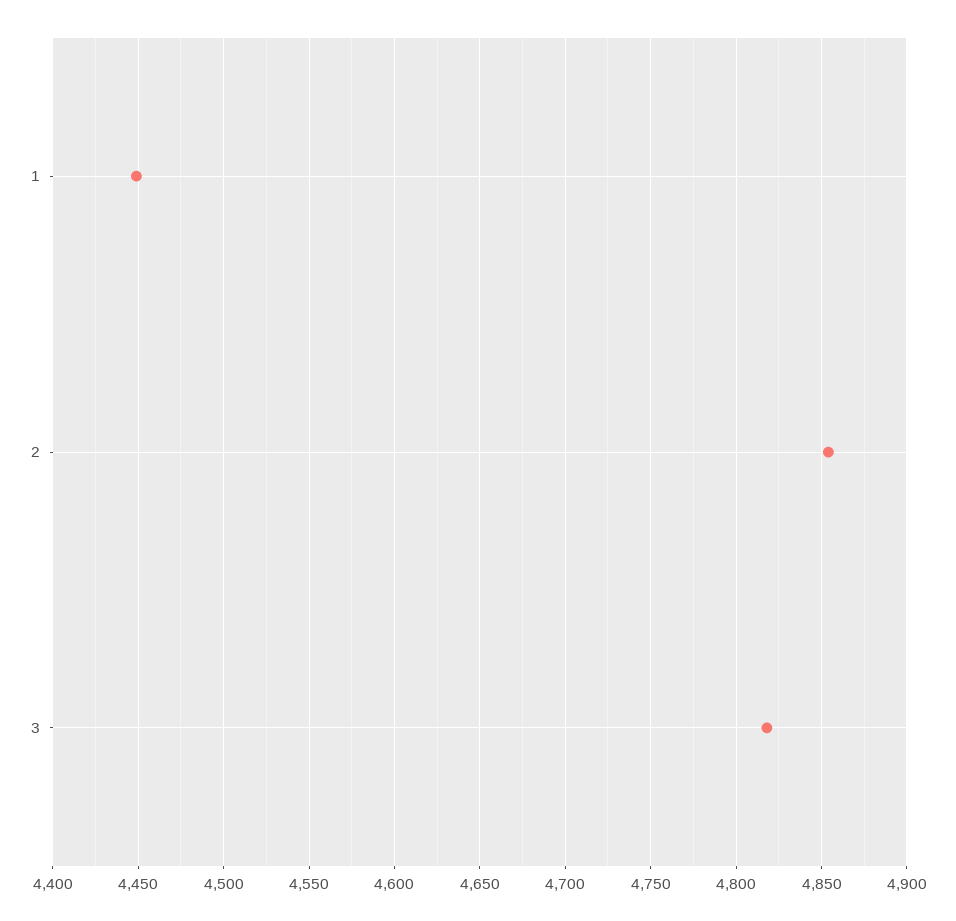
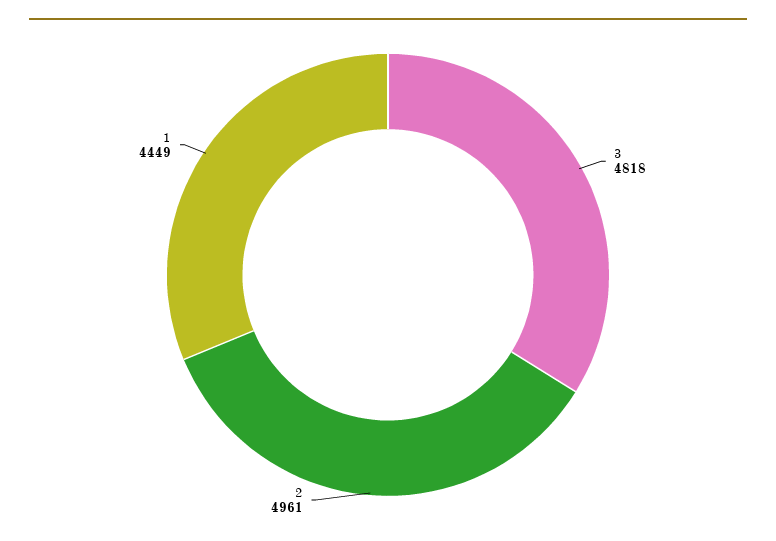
2: 4855 -> 4961

